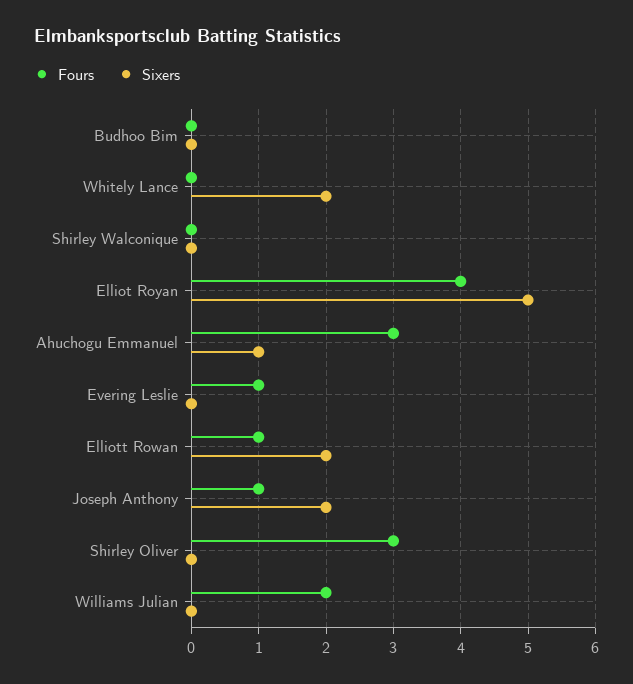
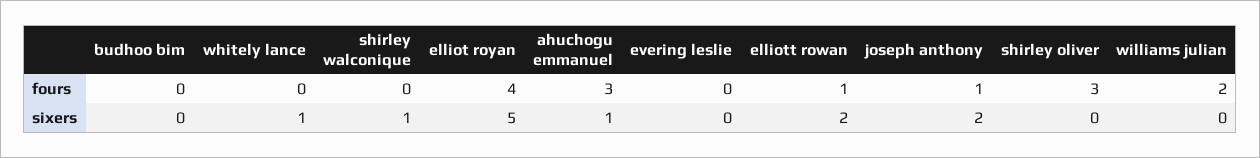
Sixers, Whitely Lance: 2 -> 1
Sixers, Shirley Walconique: 0 -> 1
Fours, Evering Leslie: 1 -> 0

